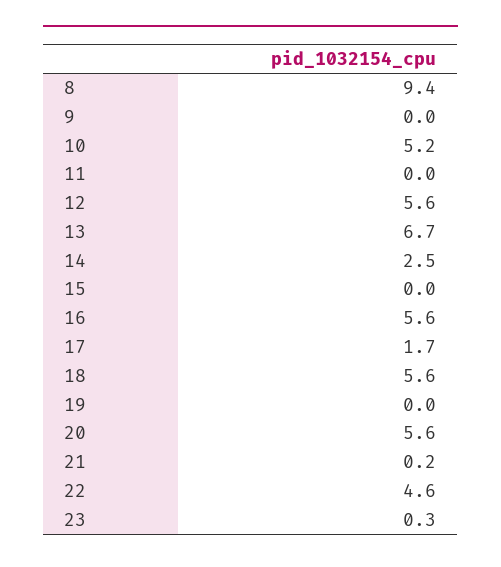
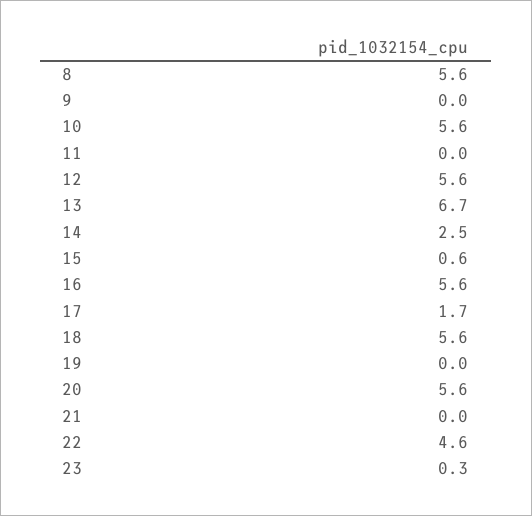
8: 9.4 -> 5.6
10: 5.2 -> 5.6
15: 0 -> 0.6
21: 0.2 -> 0

